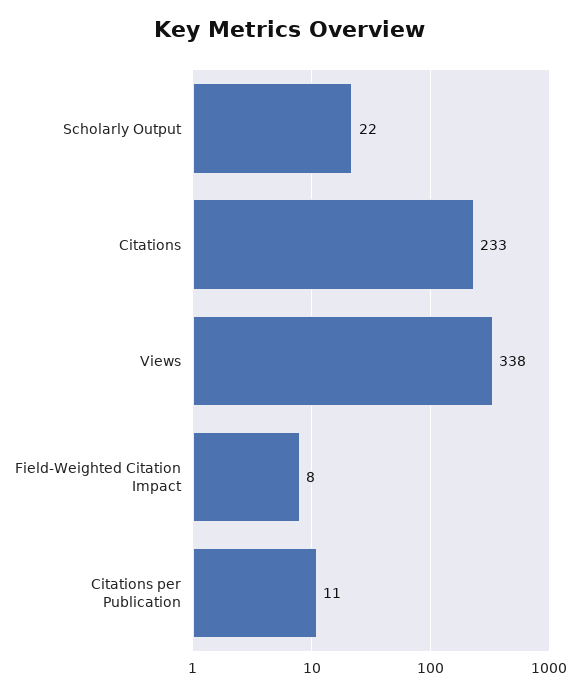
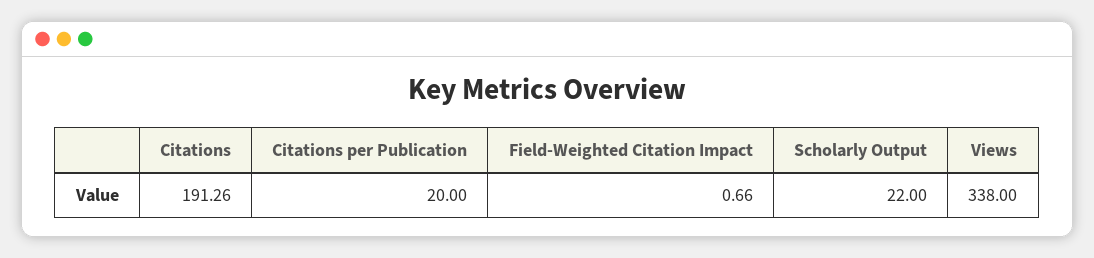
Citations: 233 -> 191.26
Field-Weighted Citation Impact: 8 -> 0.66
Citations per Publication: 11 -> 20

